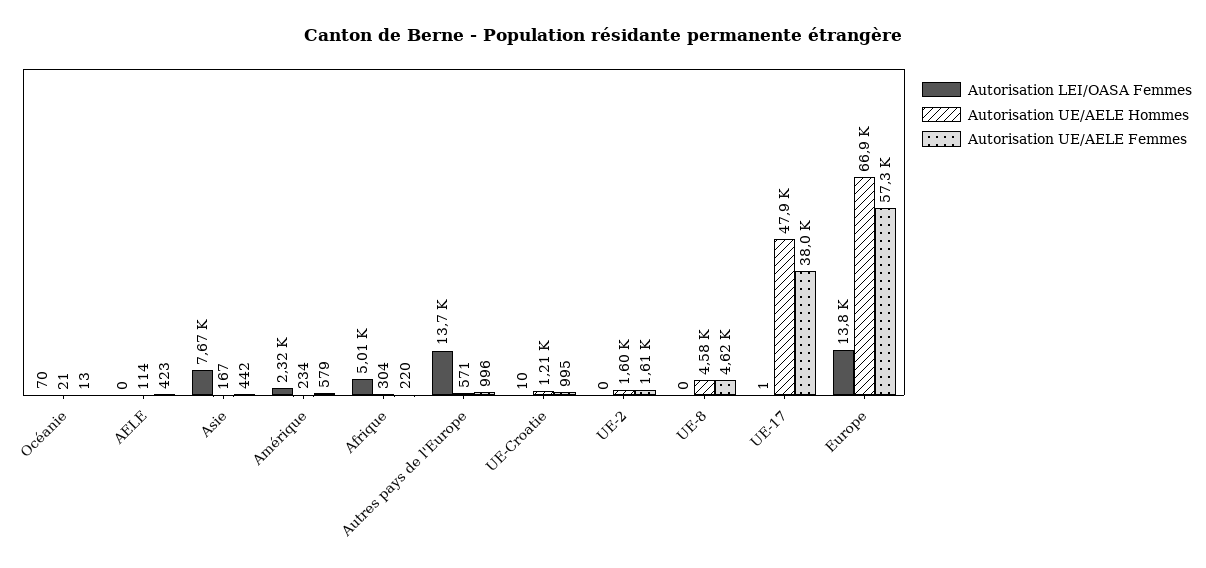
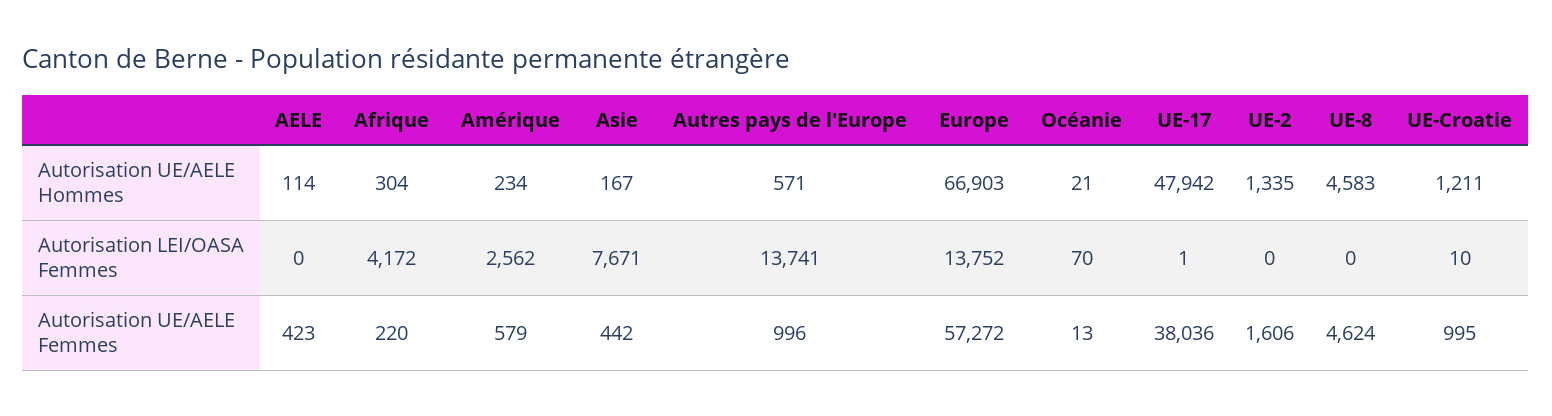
Autorisation LEI/OASA Femmes, Amérique: 2320 -> 2562
Autorisation LEI/OASA Femmes, Afrique: 5010 -> 4172
Autorisation UE/AELE Hommes, UE-2: 1600 -> 1335

